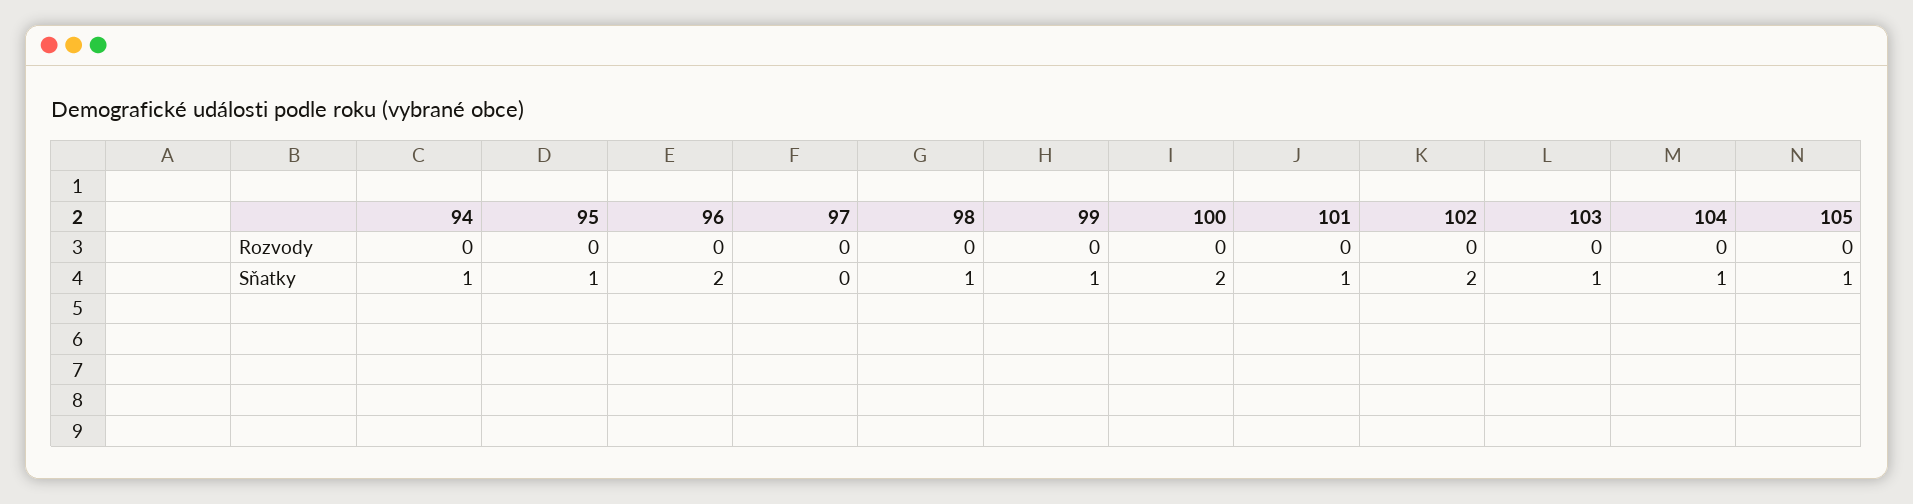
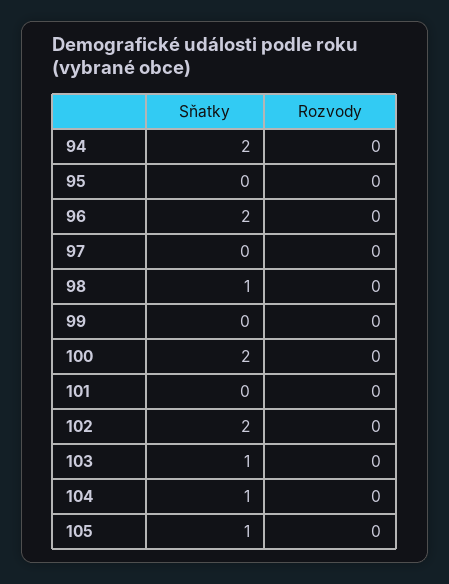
94, Sňatky: 1 -> 2
95, Sňatky: 1 -> 0
99, Sňatky: 1 -> 0
101, Sňatky: 1 -> 0

